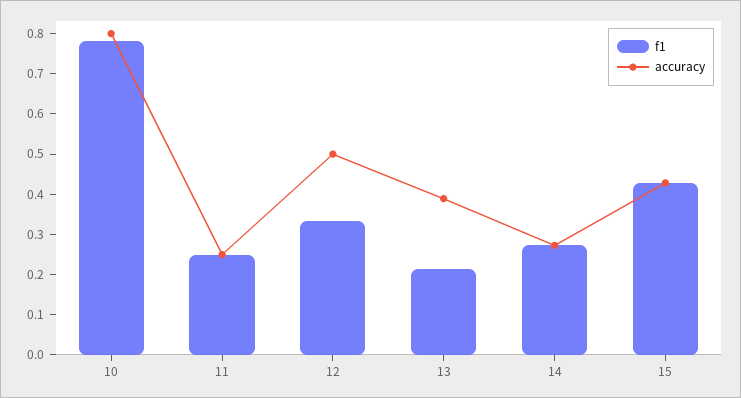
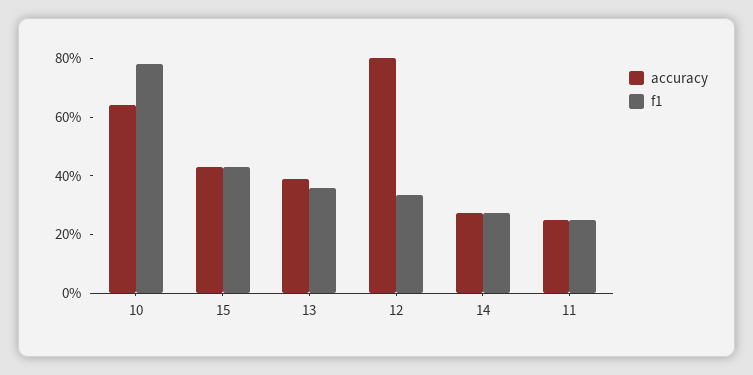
accuracy, 10: 0.8 -> 0.65
accuracy, 12: 0.5 -> 0.8
f1, 13: 0.22 -> 0.35

